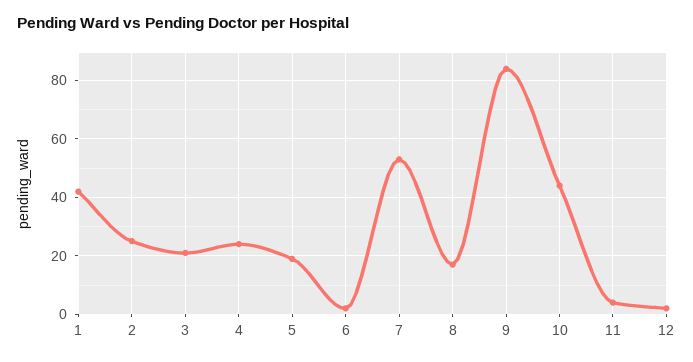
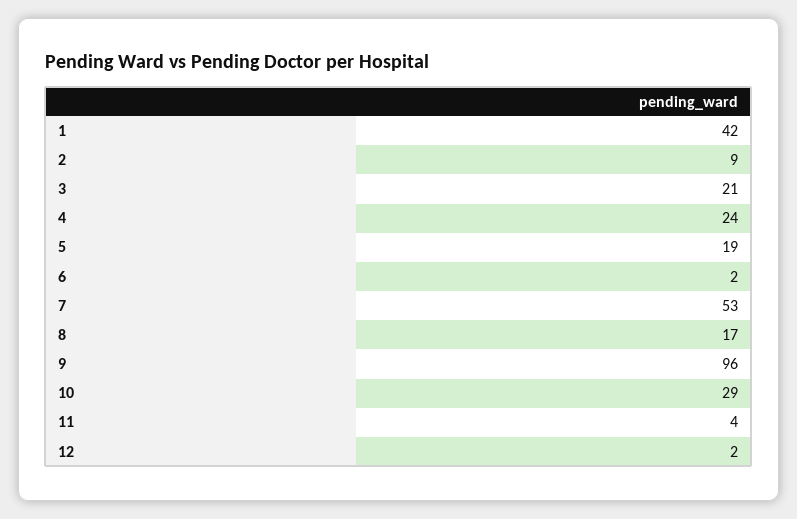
2: 25 -> 9
9: 85 -> 96
10: 45 -> 29

